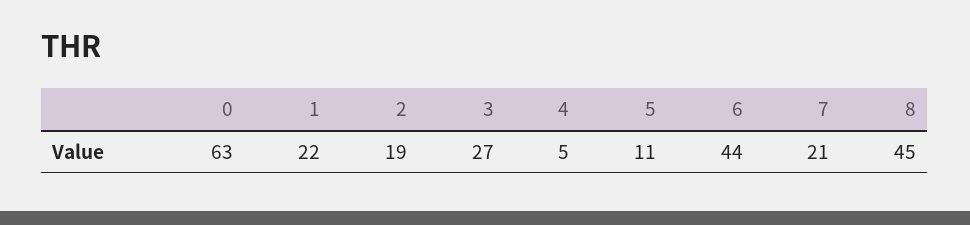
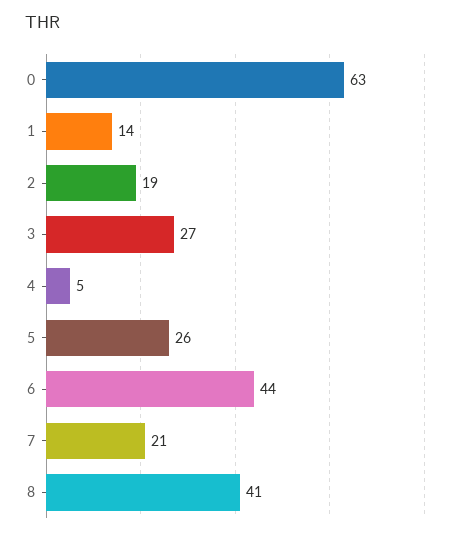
1: 22 -> 14
5: 11 -> 26
8: 45 -> 41

